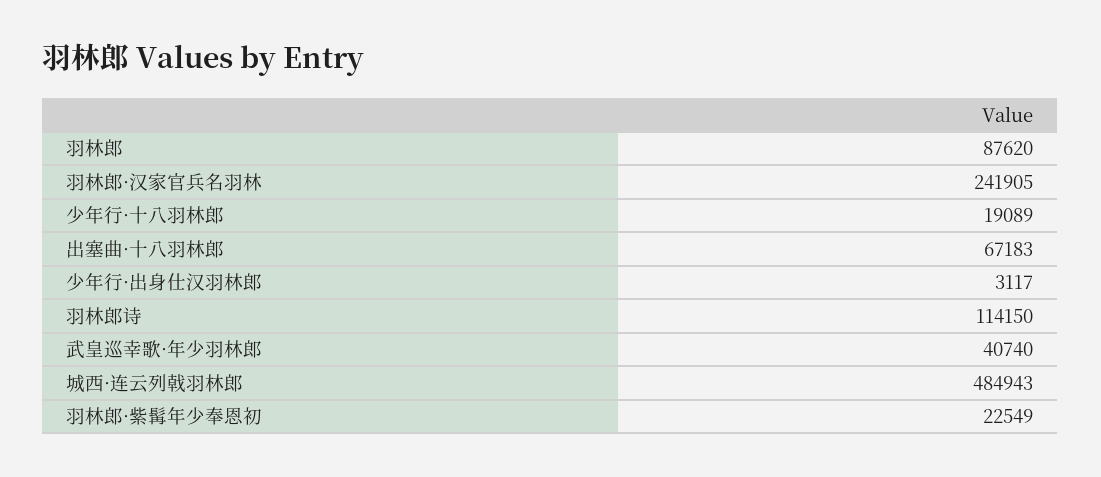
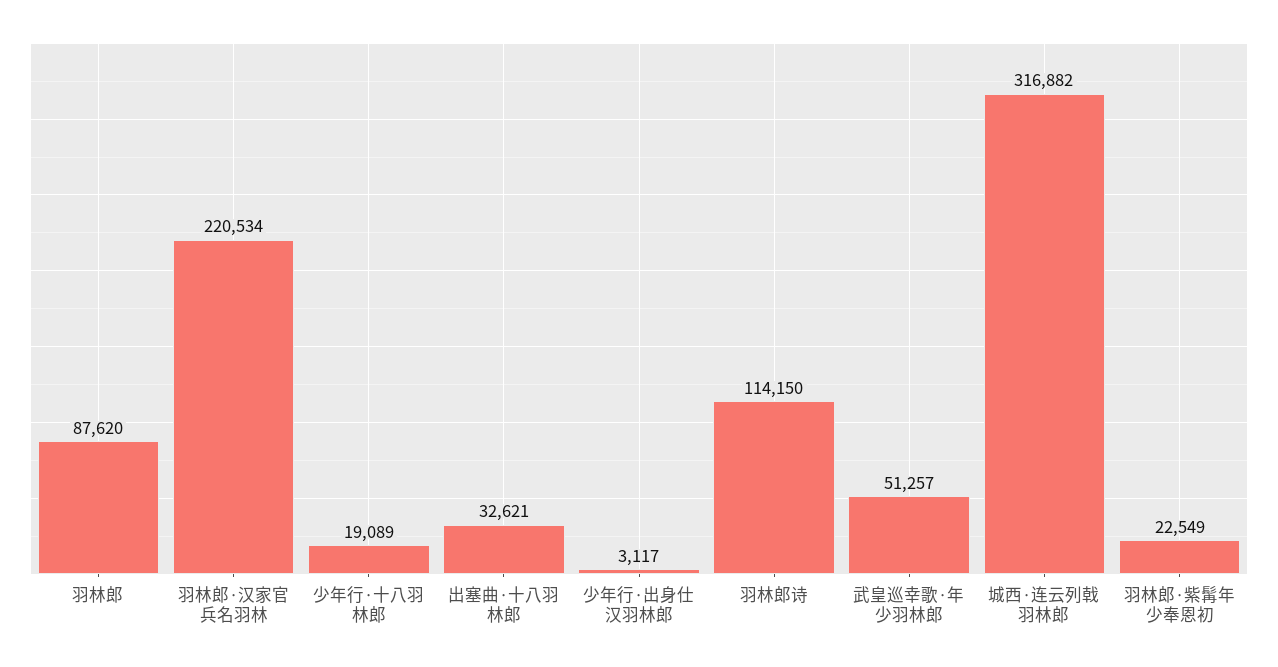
羽林郎·汉家官兵名羽林: 241905 -> 220534
出塞曲·十八羽林郎: 67183 -> 32621
武皇巡幸歌·年少羽林郎: 40740 -> 51257
城西·连云列戟羽林郎: 484943 -> 316882

